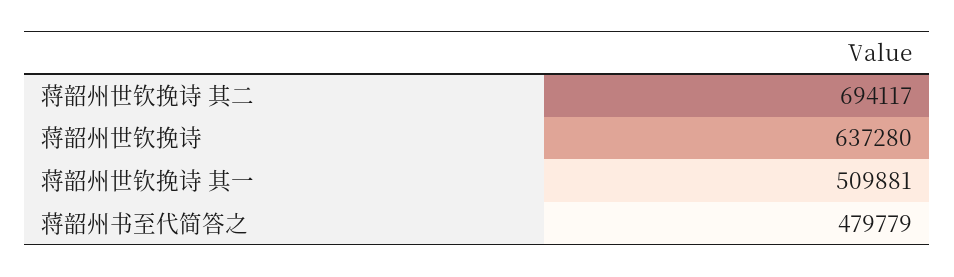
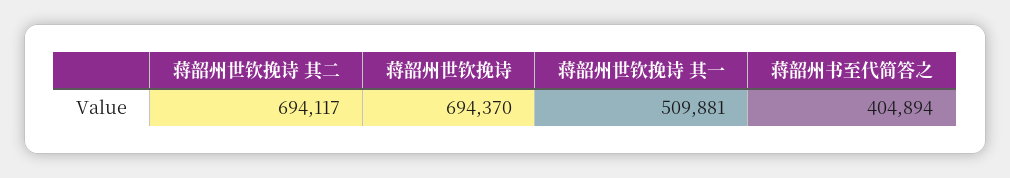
蒋韶州世钦挽诗: 637280 -> 694370
蒋韶州书至代简答之: 479779 -> 404894

